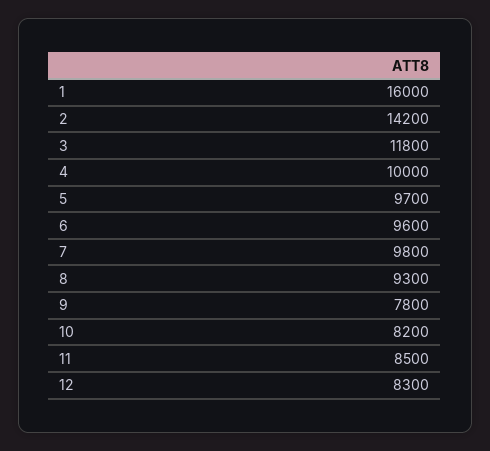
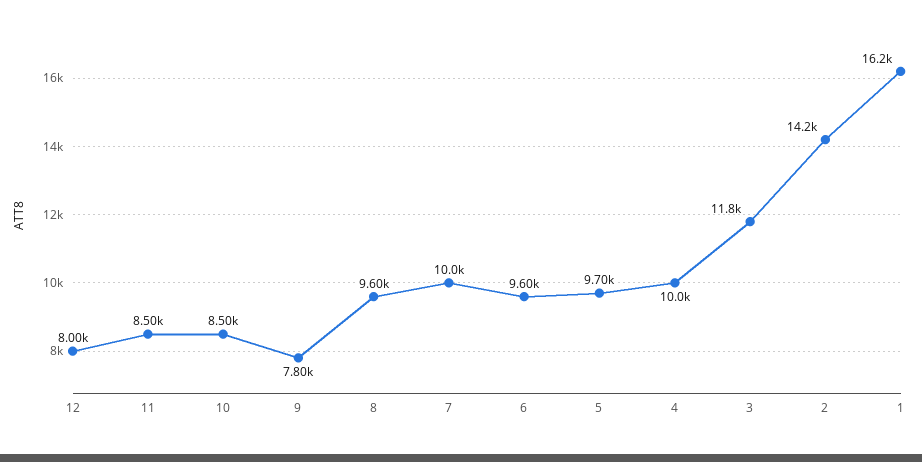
1: 16000 -> 16200
7: 9800 -> 10000
8: 9300 -> 9600
10: 8200 -> 8500
12: 8300 -> 8000

